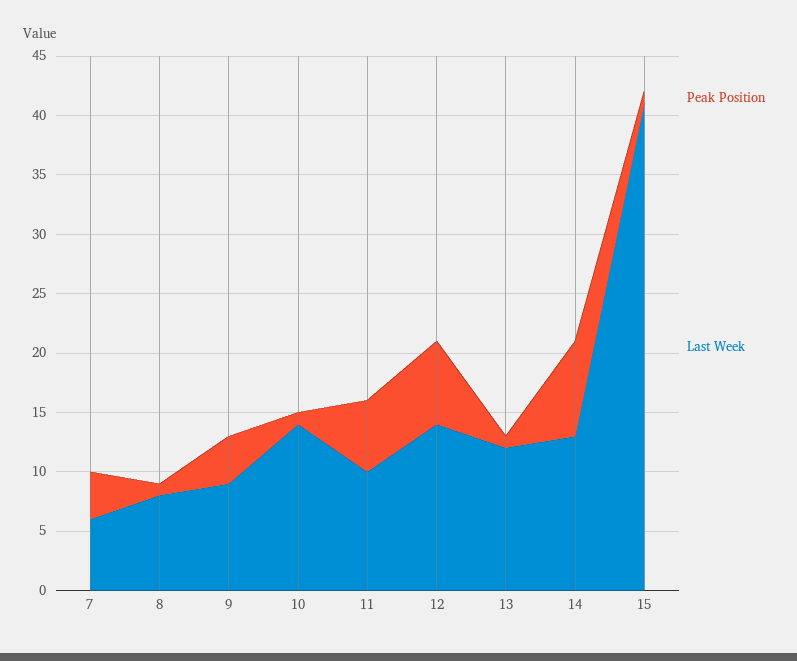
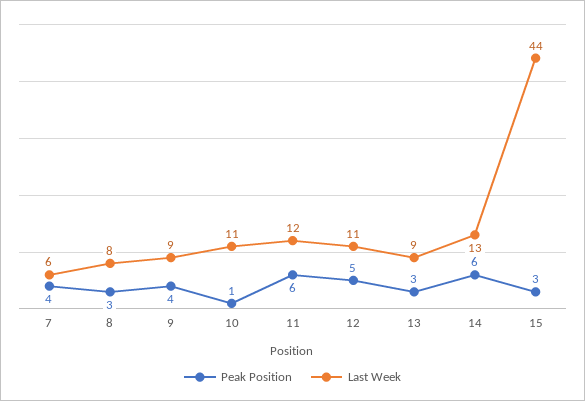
Peak Position, 8: 1 -> 3
Last Week, 10: 14 -> 11
Last Week, 11: 10 -> 12
Peak Position, 12: 7 -> 5
Last Week, 12: 14 -> 11
Peak Position, 13: 1 -> 3
Last Week, 13: 12 -> 9
Peak Position, 14: 8 -> 6
Peak Position, 15: 1 -> 3
Last Week, 15: 41 -> 44

